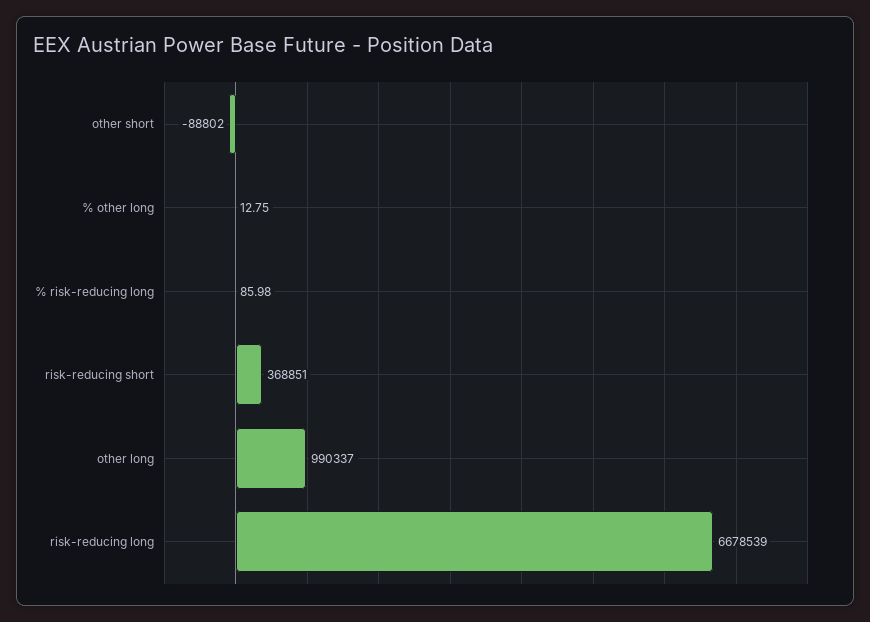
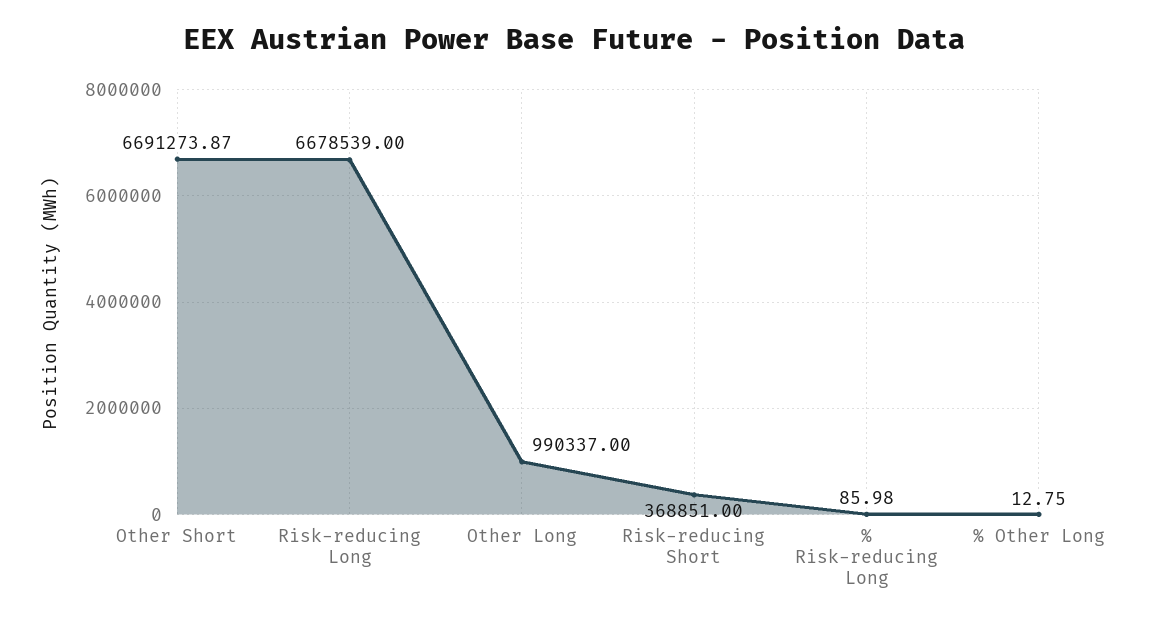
other short: -88802 -> 6691273.87

